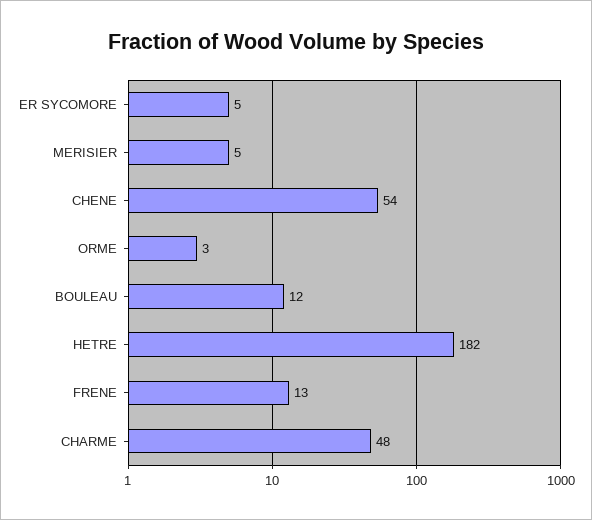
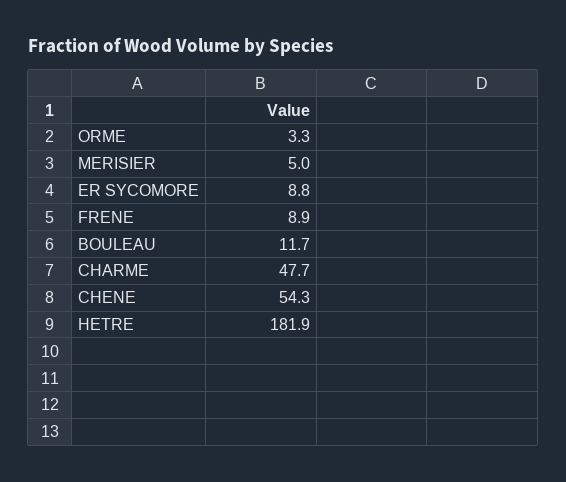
ER SYCOMORE: 5 -> 8.8
FRENE: 13 -> 8.9

